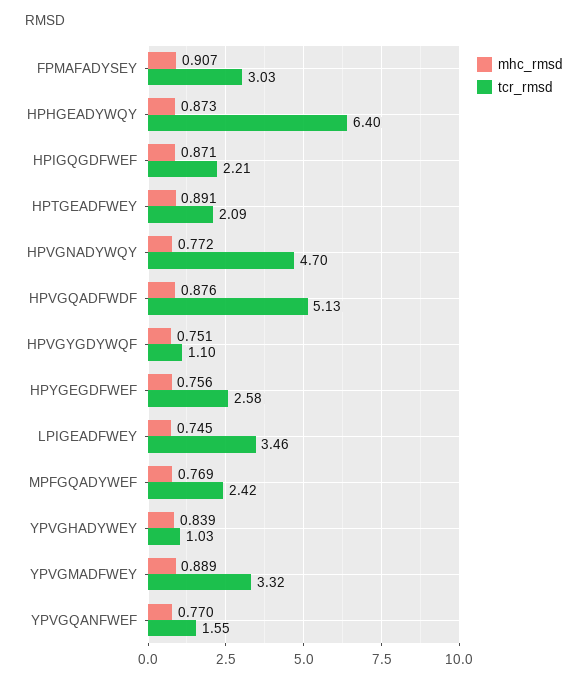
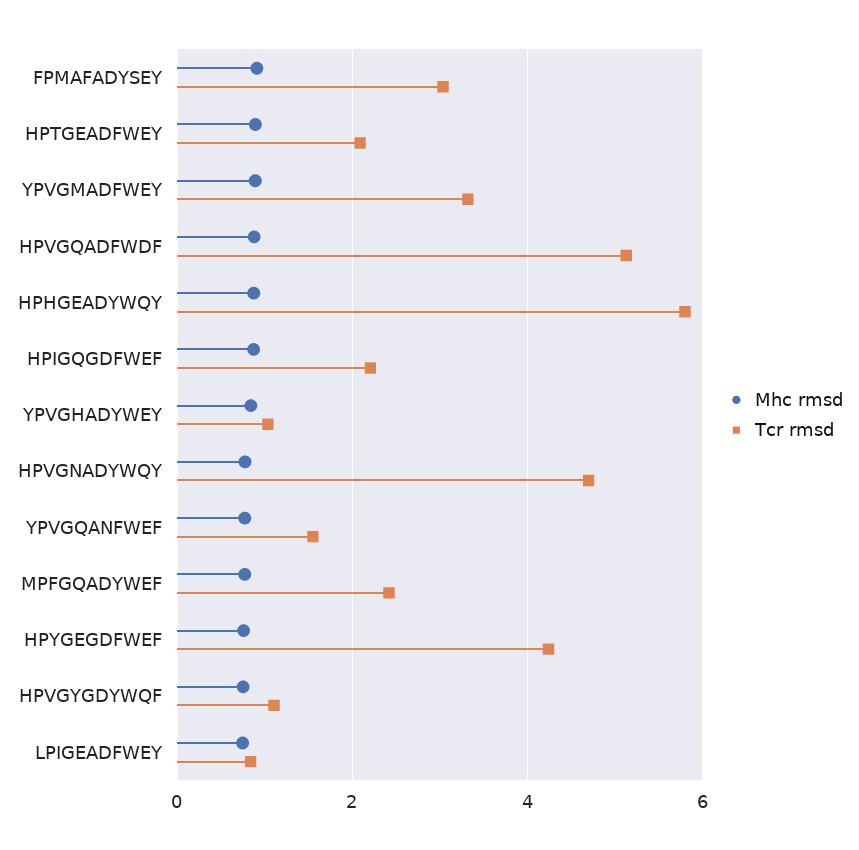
tcr_rmsd, HPHGEADYWQY: 6.4 -> 5.8
tcr_rmsd, HPYGEGDFWEF: 2.58 -> 4.2
tcr_rmsd, LPIGEADFWEY: 3.46 -> 0.8

